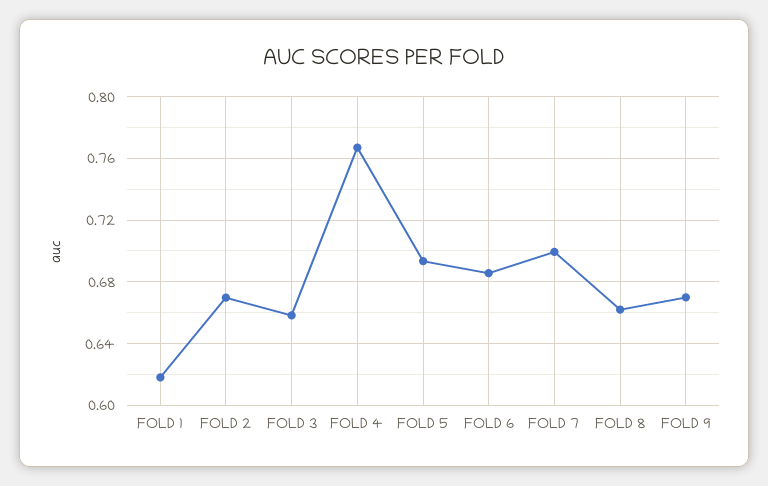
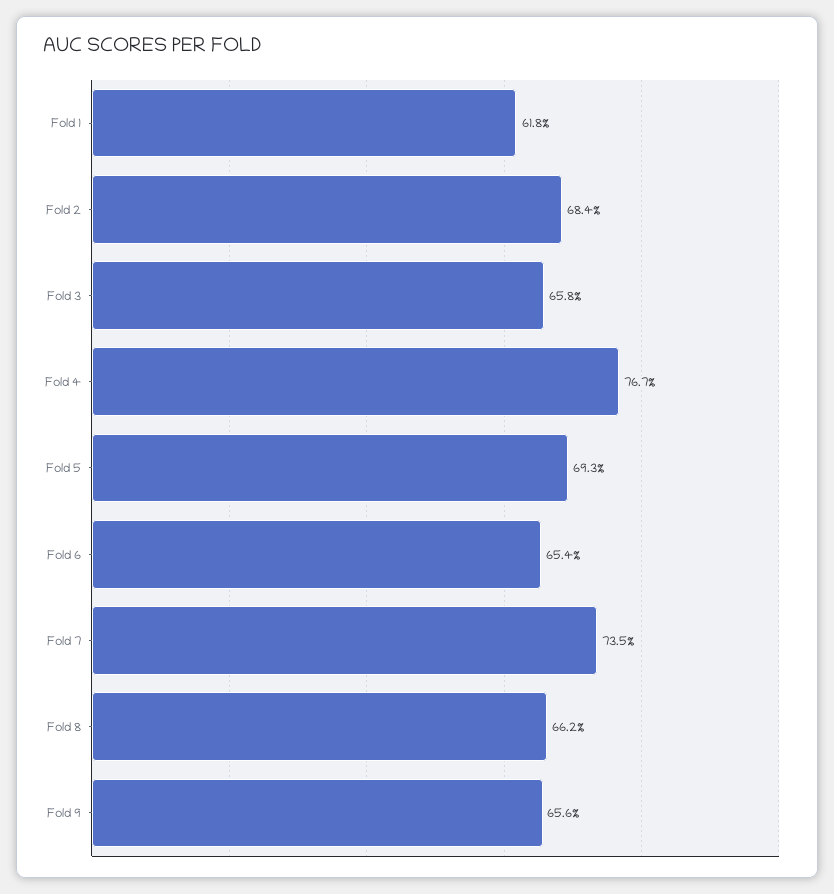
FOLD 2: 0.67 -> 0.684
FOLD 6: 0.685 -> 0.654
FOLD 7: 0.7 -> 0.735
FOLD 9: 0.67 -> 0.656

